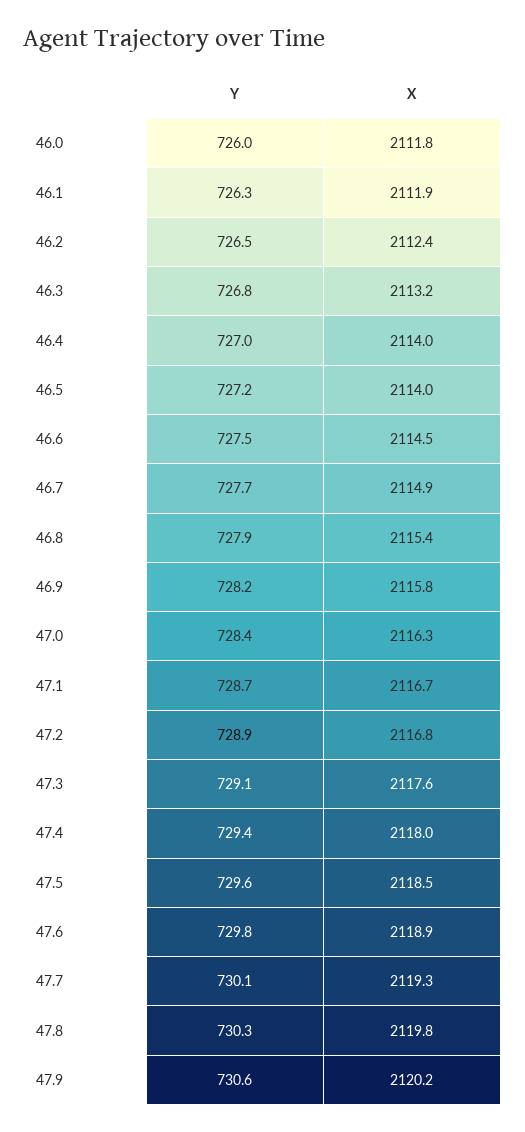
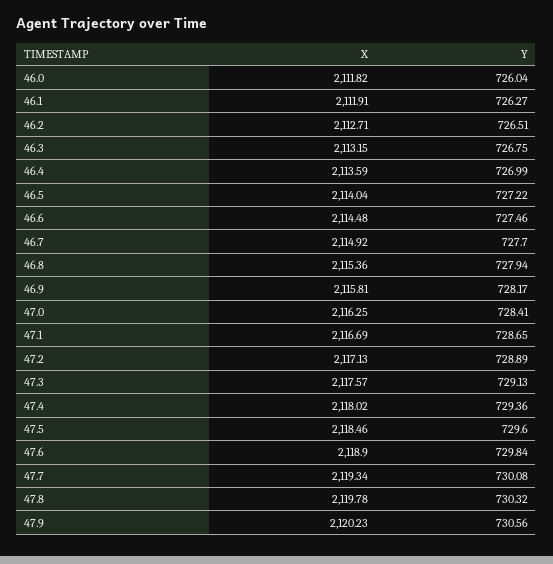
X, 46.2: 2112.4 -> 2112.71
X, 46.4: 2114 -> 2113.59
X, 47.2: 2116.8 -> 2117.13

